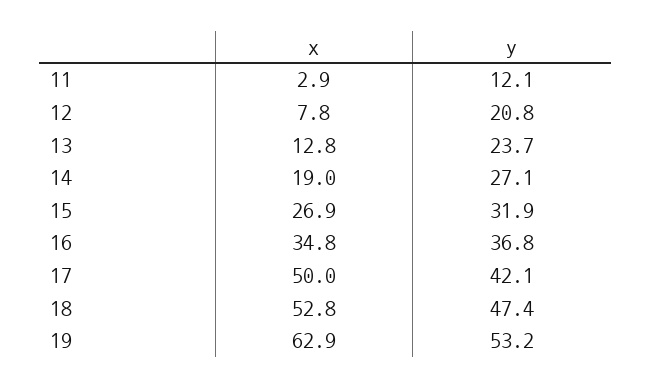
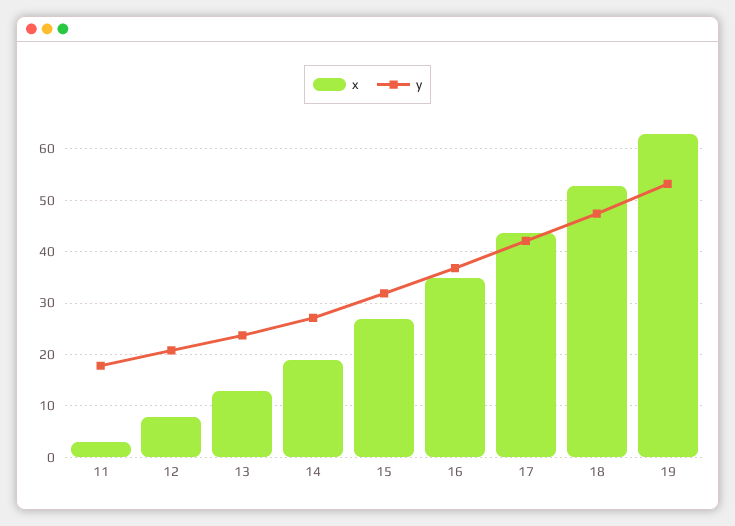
y, 11: 12.1 -> 18
x, 17: 50 -> 44

